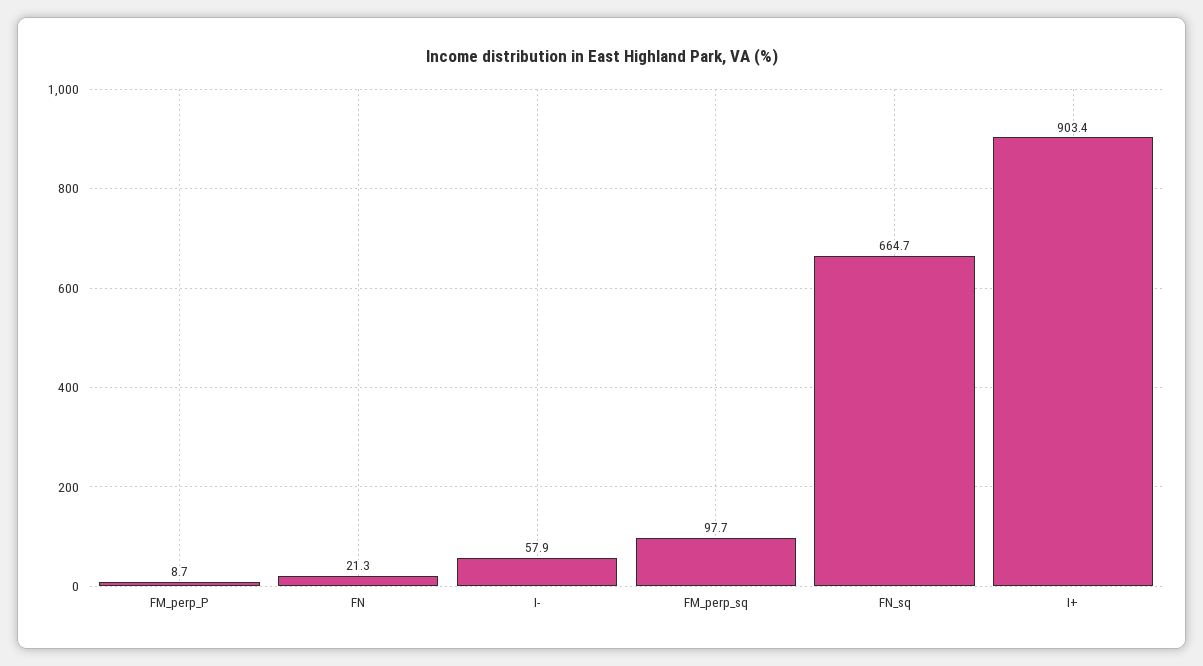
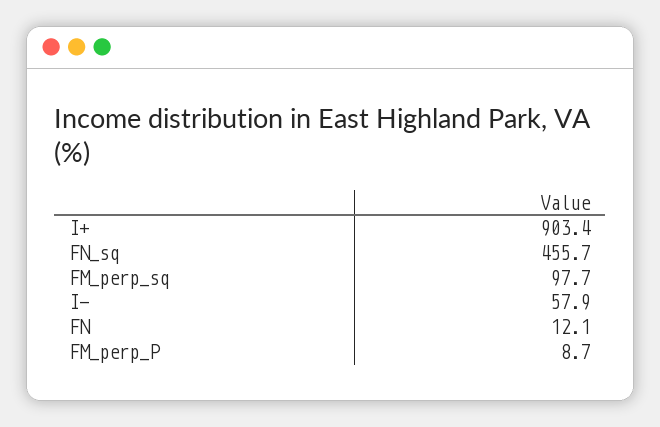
FN: 21.3 -> 12.1
FN_sq: 664.7 -> 455.7

